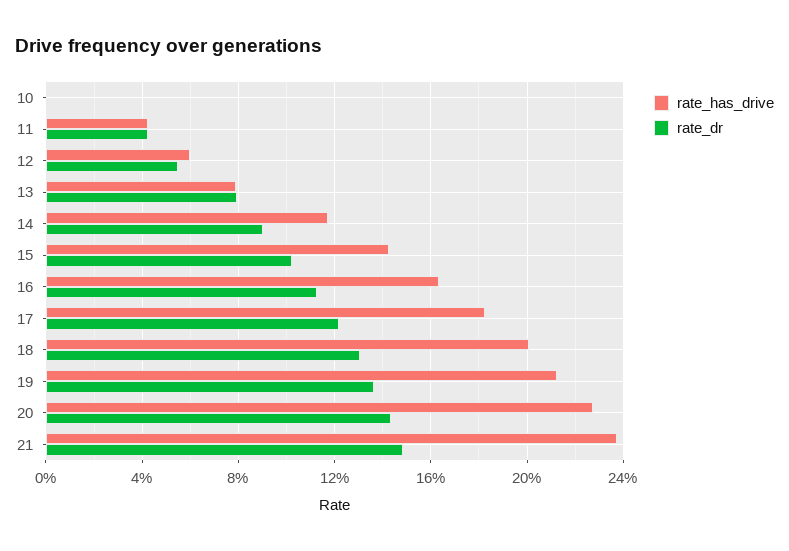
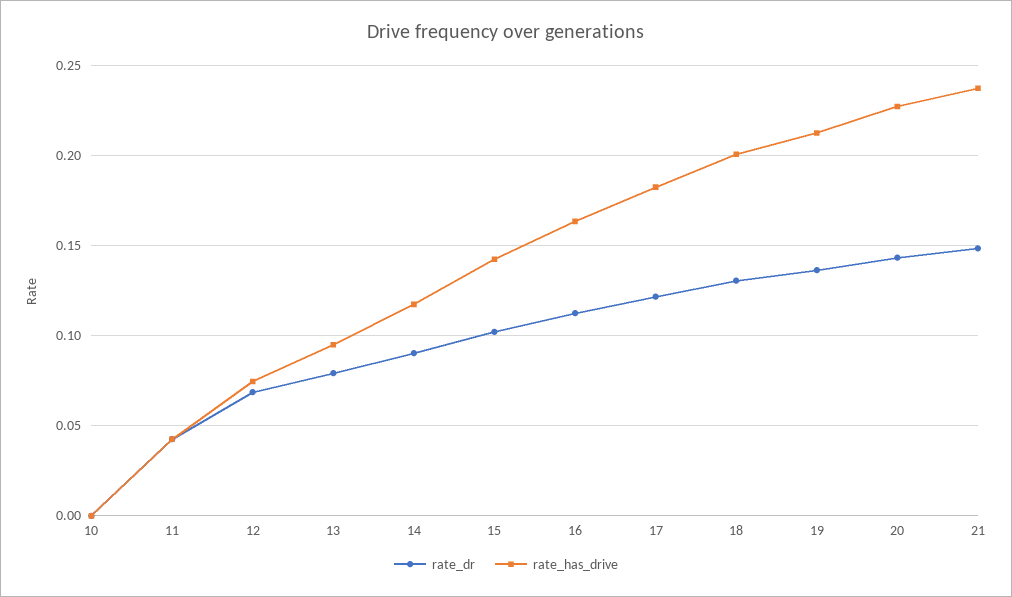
rate_has_drive, 12: 0.06 -> 0.075
rate_dr, 12: 0.055 -> 0.07
rate_has_drive, 13: 0.08 -> 0.095

